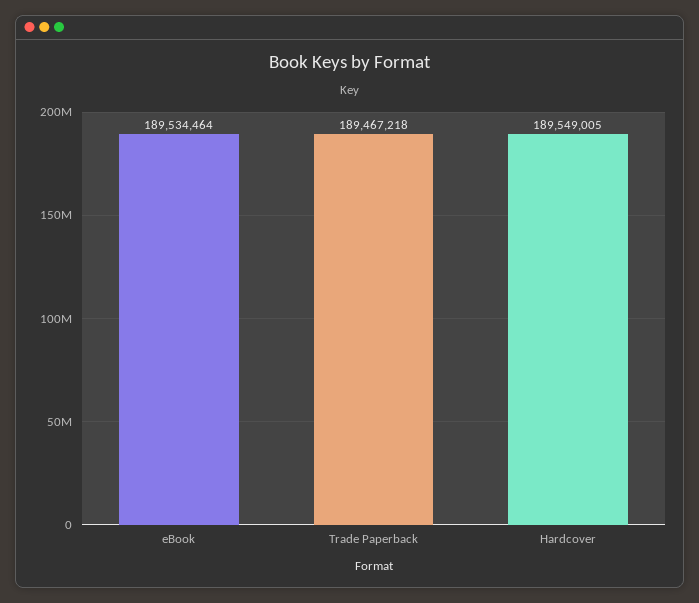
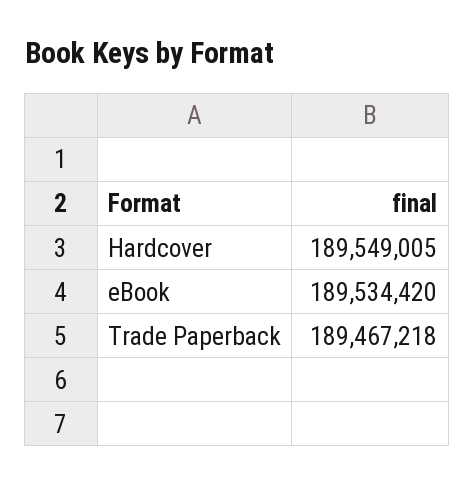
eBook: 189534464 -> 189534420

